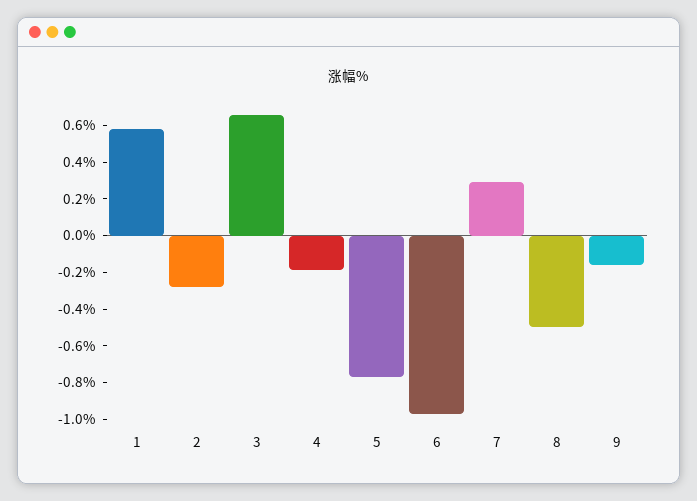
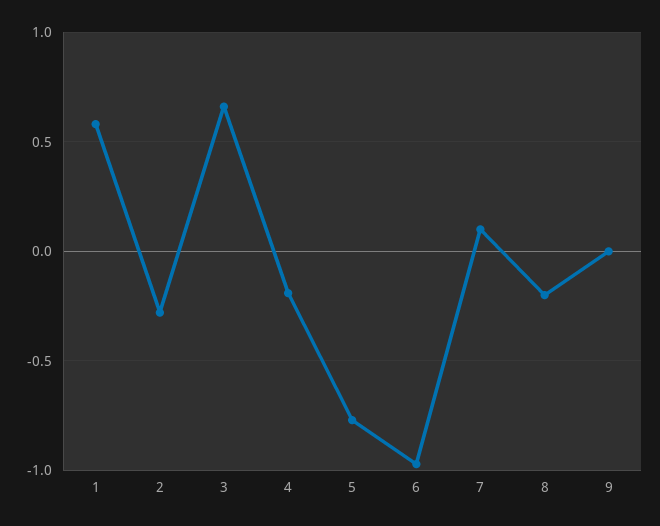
7: 0.3 -> 0.1
8: -0.5 -> -0.2
9: -0.15 -> 0

